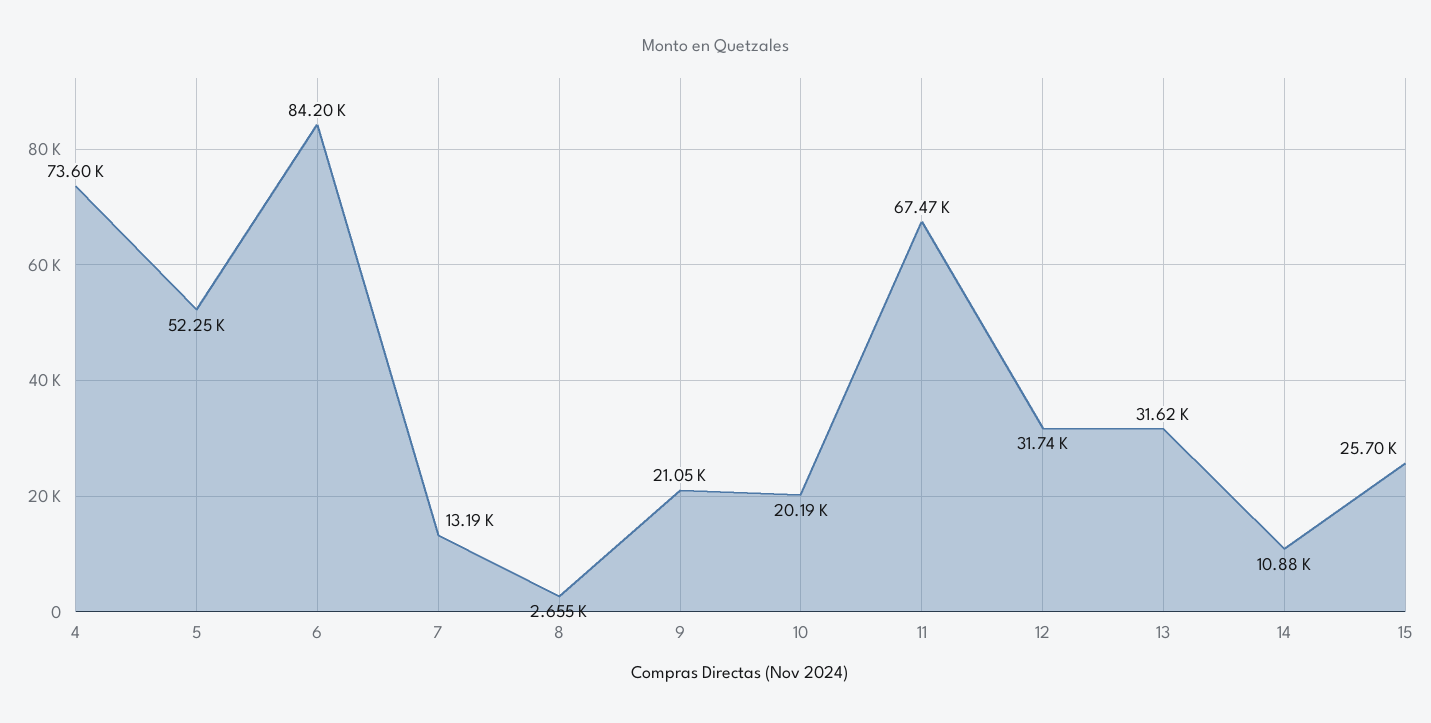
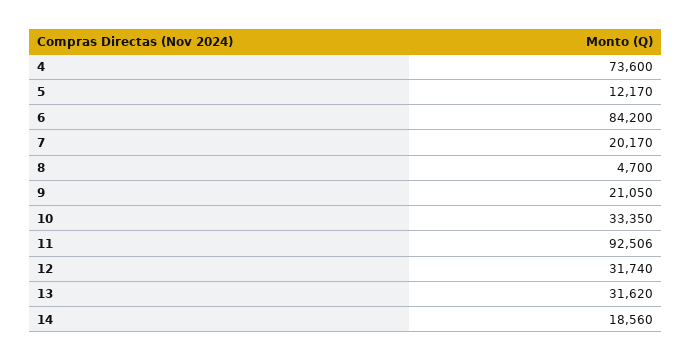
5: 52250 -> 12170
7: 13190 -> 20170
8: 2655 -> 4700
10: 20190 -> 33350
11: 67470 -> 92506
14: 10880 -> 18560
15: 25700 -> none

